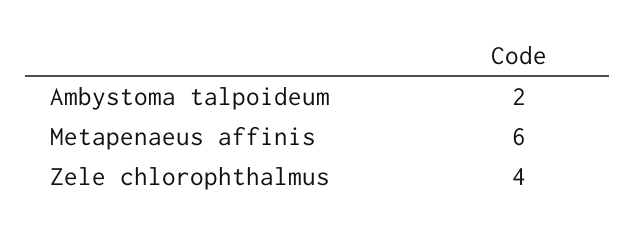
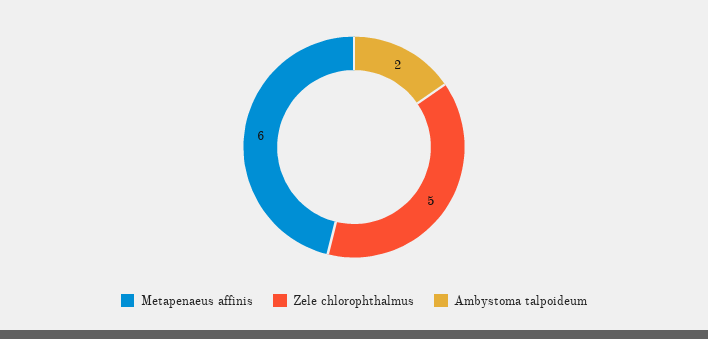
Zele chlorophthalmus: 4 -> 5

